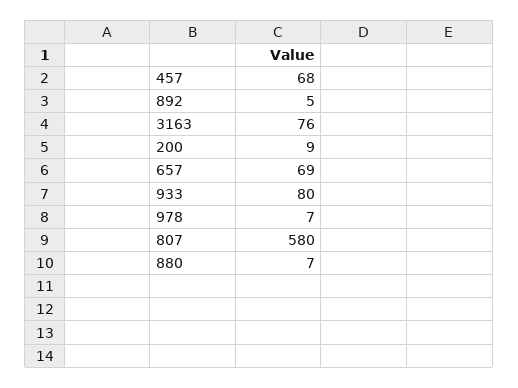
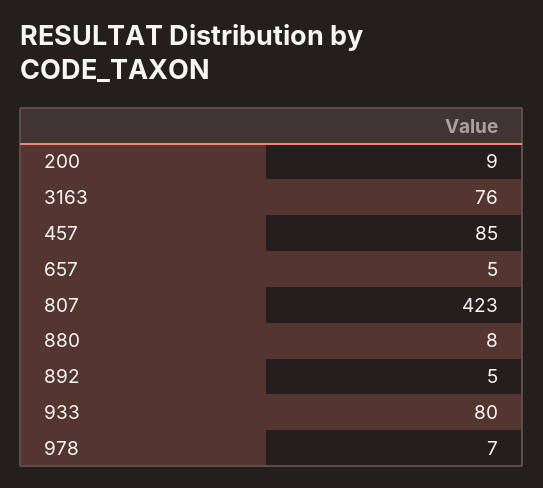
457: 68 -> 85
657: 69 -> 5
807: 580 -> 423
880: 7 -> 8

